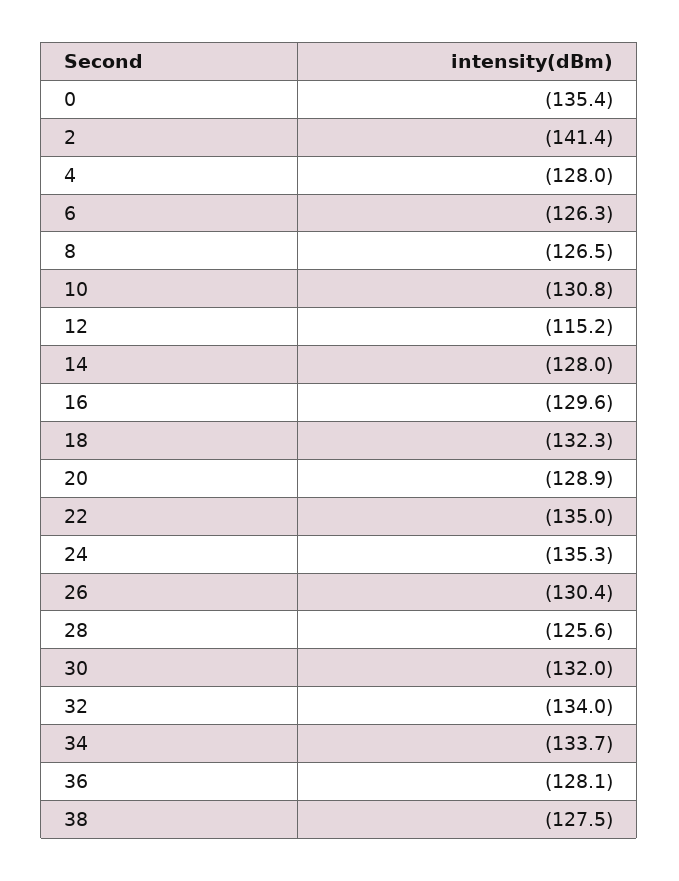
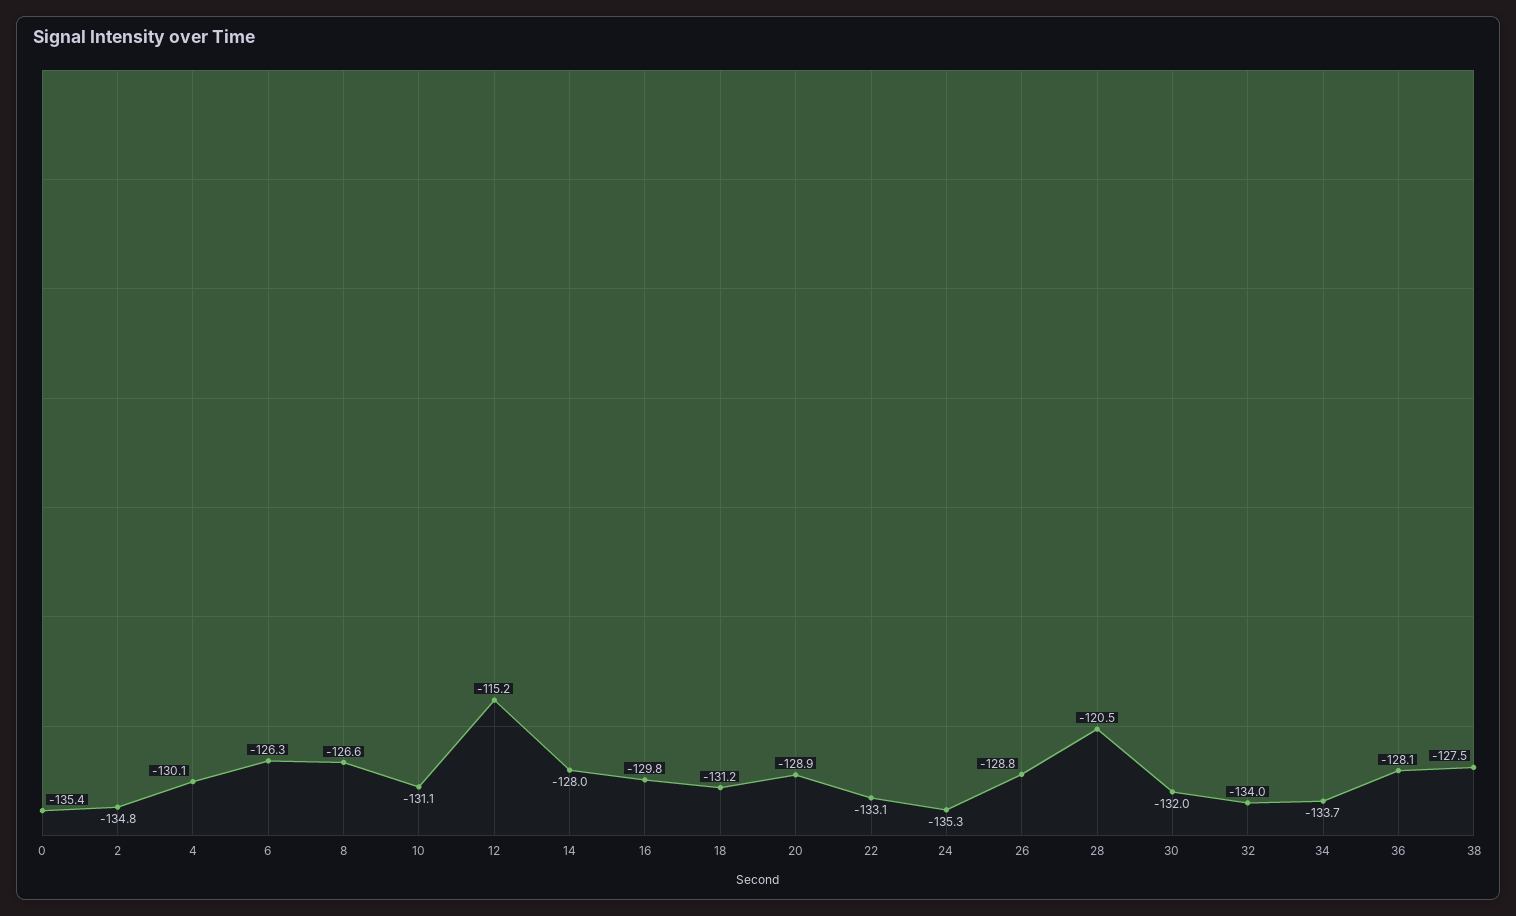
2: -141.4 -> -134.8
4: -128 -> -130.1
8: -126.5 -> -126.6
10: -130.8 -> -131.1
16: -129.6 -> -129.8
18: -132.3 -> -131.2
22: -135 -> -133.1
26: -130.4 -> -128.8
28: -125.6 -> -120.5

